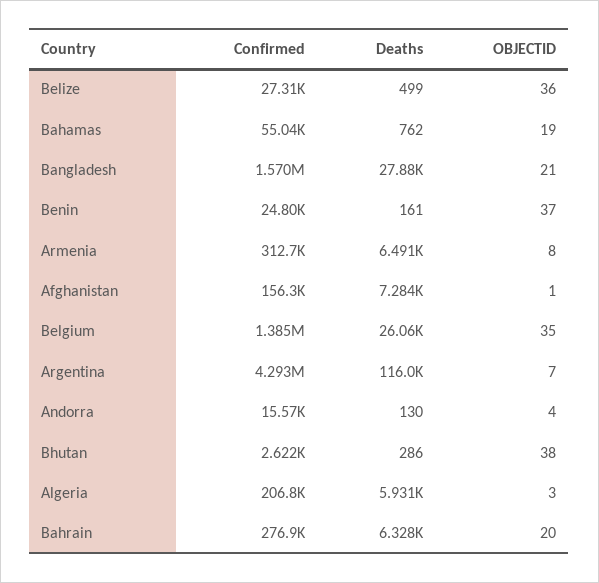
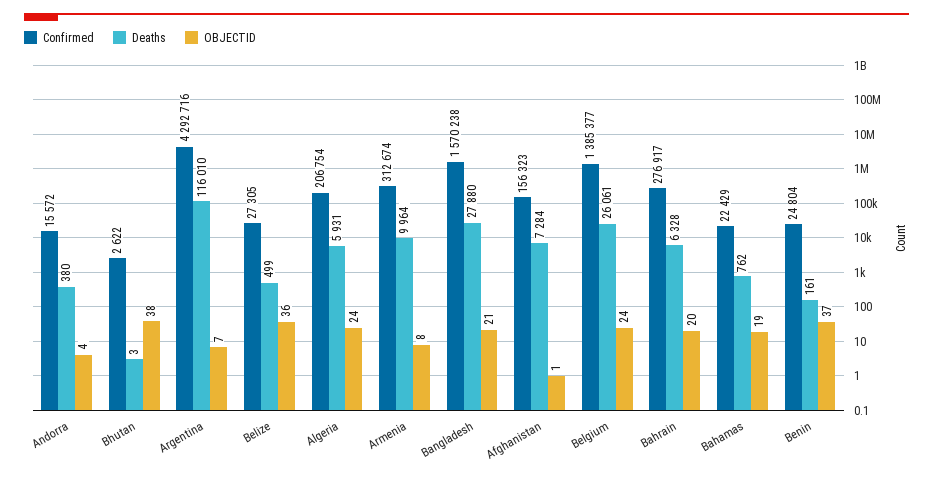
Confirmed, Bahamas: 55040 -> 22429
Deaths, Armenia: 6491 -> 9964
OBJECTID, Belgium: 35 -> 24
Deaths, Andorra: 130 -> 380
Deaths, Bhutan: 286 -> 3
OBJECTID, Algeria: 3 -> 24

